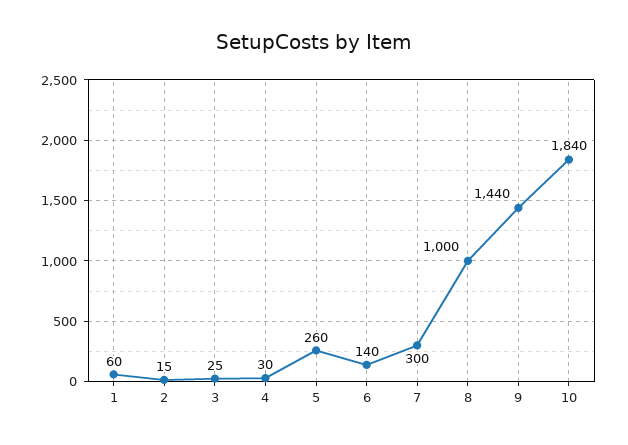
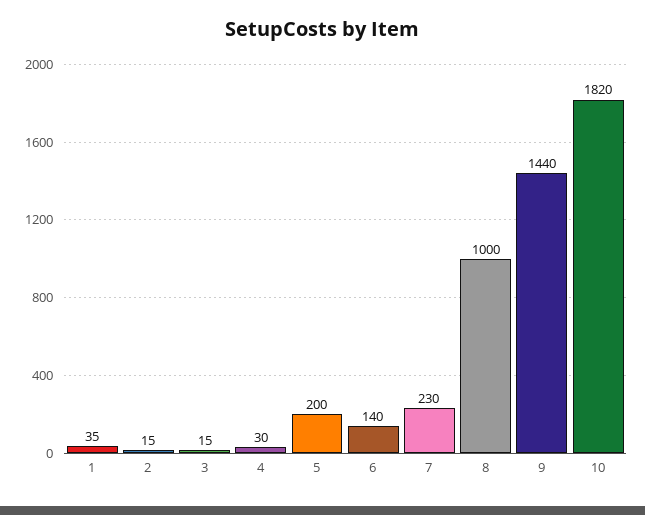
1: 60 -> 35
3: 25 -> 15
5: 260 -> 200
7: 300 -> 230
10: 1840 -> 1820

